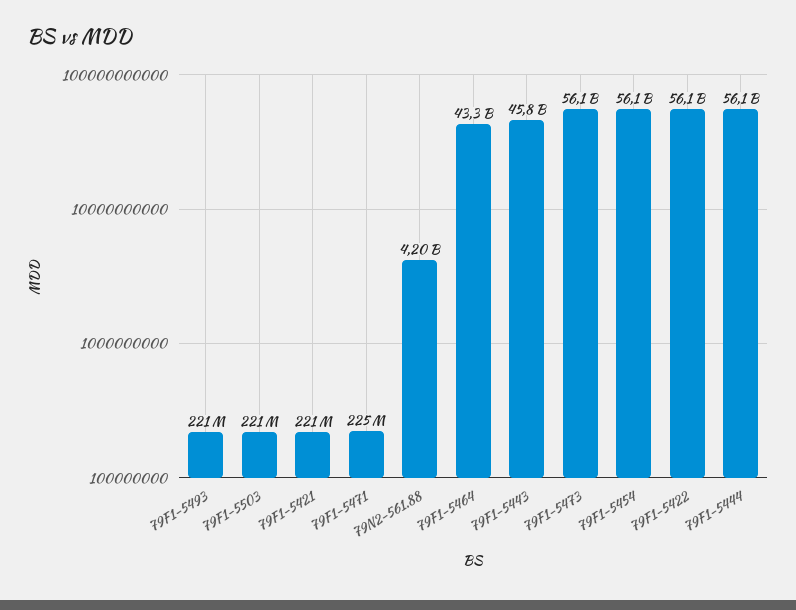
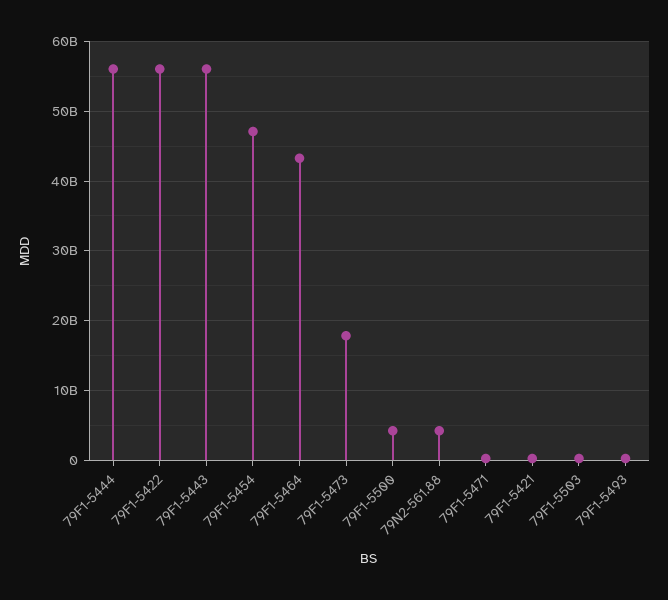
79F1-5443: 45800000000 -> 56000000000
79F1-5473: 56100000000 -> 18000000000
79F1-5454: 56100000000 -> 47000000000
79F1-5500: none -> 4000000000

